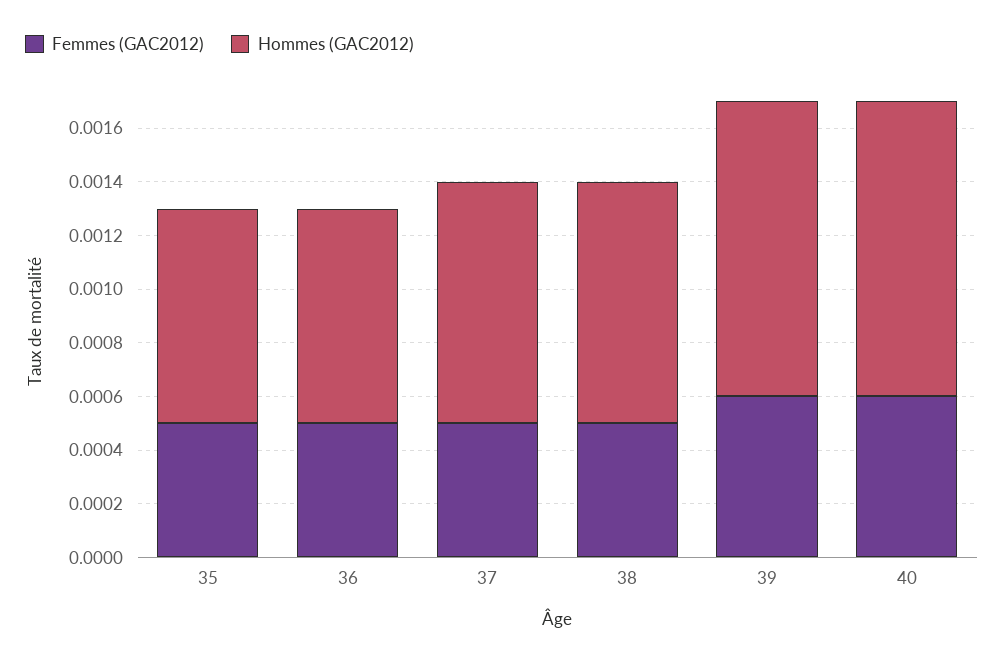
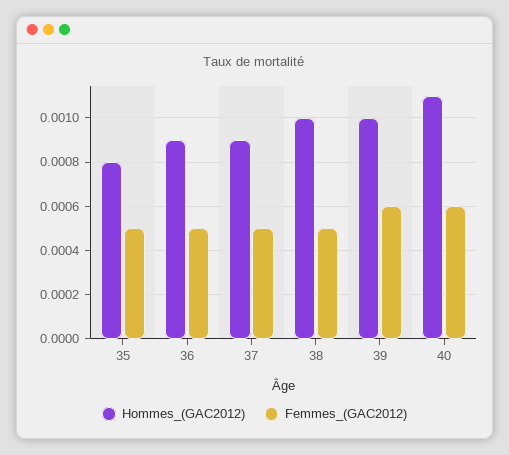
Hommes (GAC2012), 36: 0.0008 -> 0.0009
Hommes (GAC2012), 38: 0.0009 -> 0.001
Hommes (GAC2012), 39: 0.0011 -> 0.001

